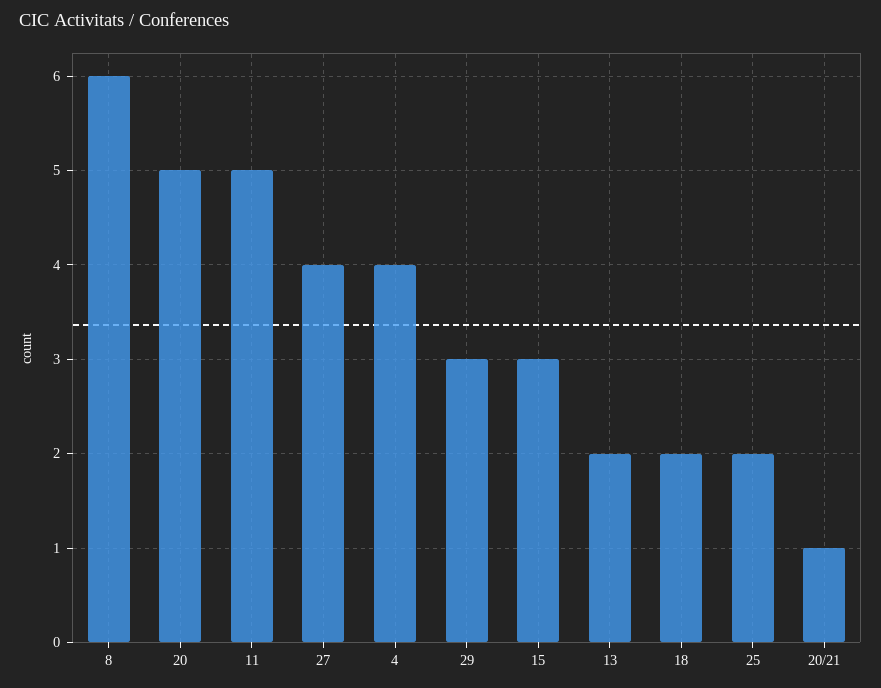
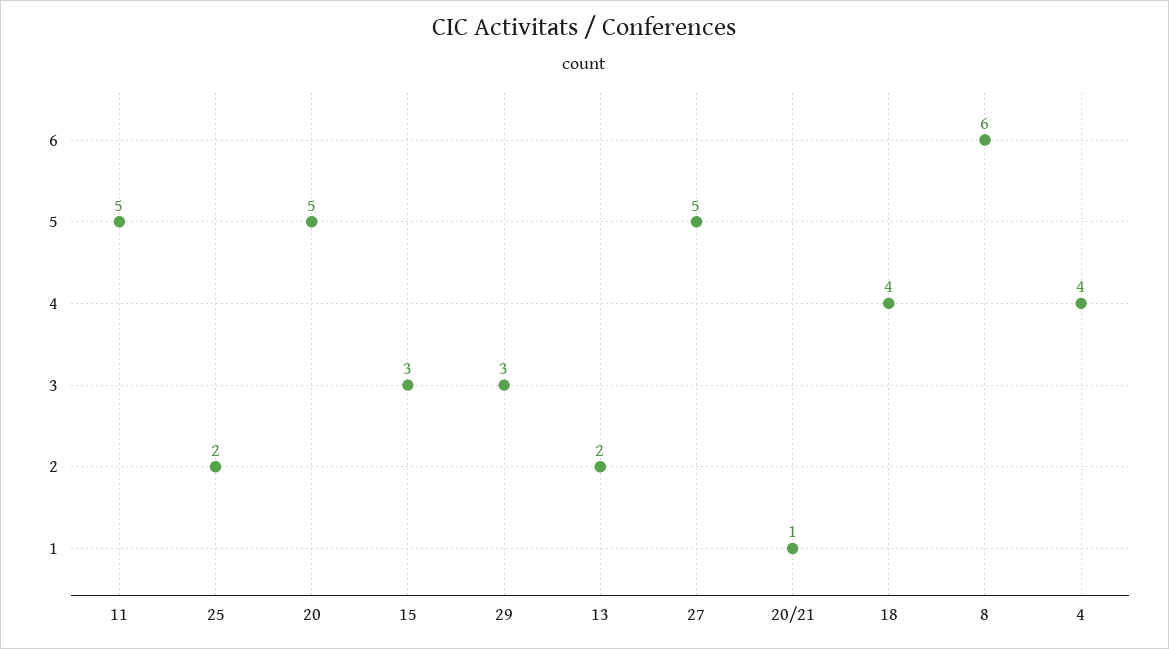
27: 4 -> 5
18: 2 -> 4

